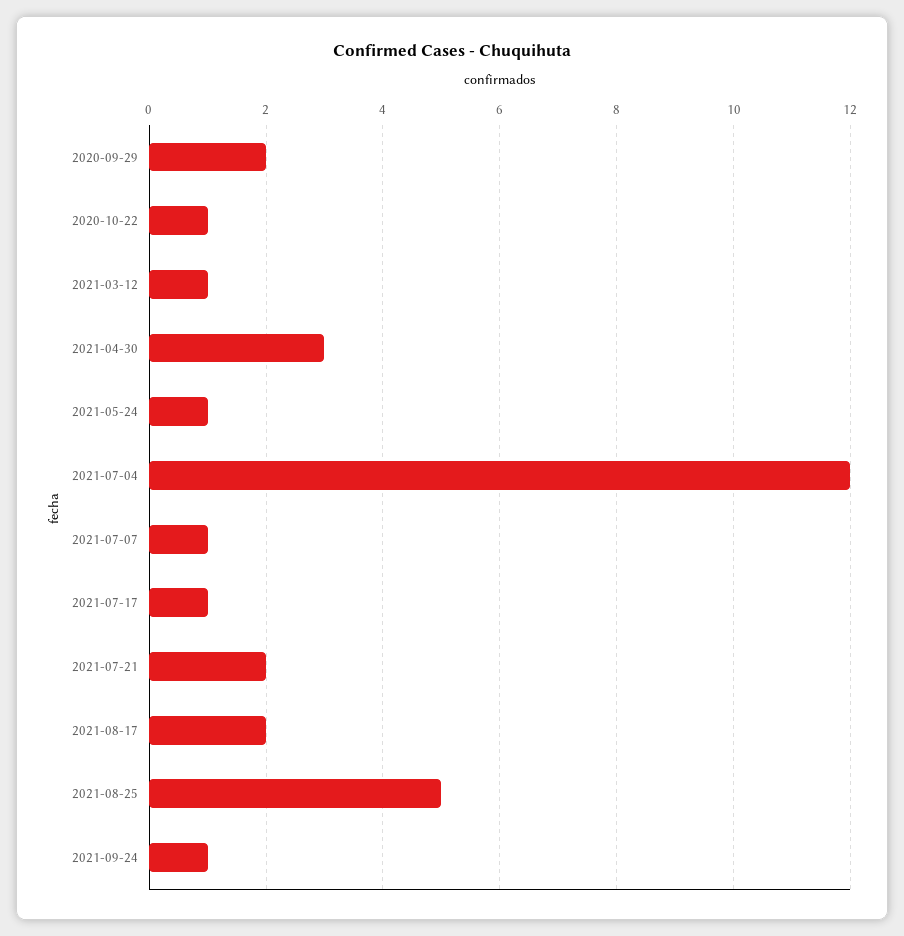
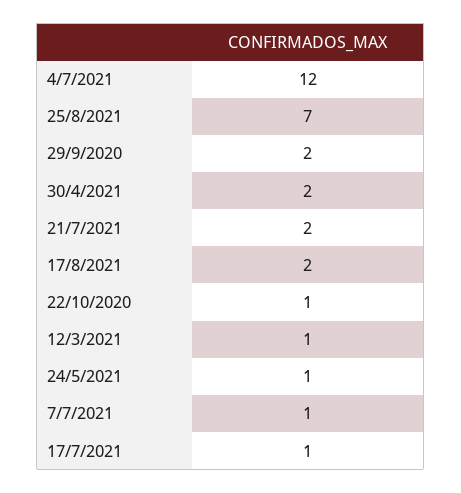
2021-04-30: 3 -> 2
2021-08-25: 5 -> 7
2021-09-24: 1 -> none

